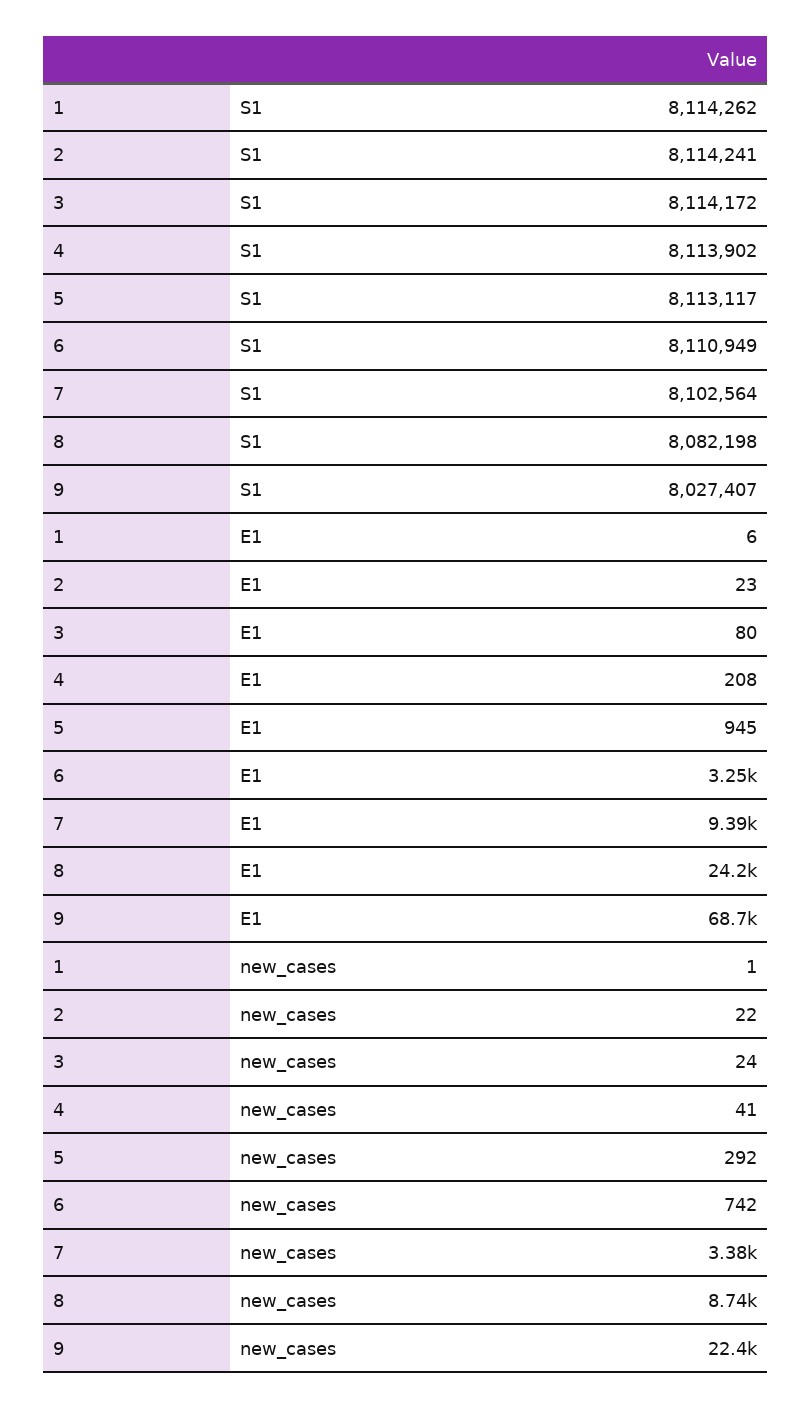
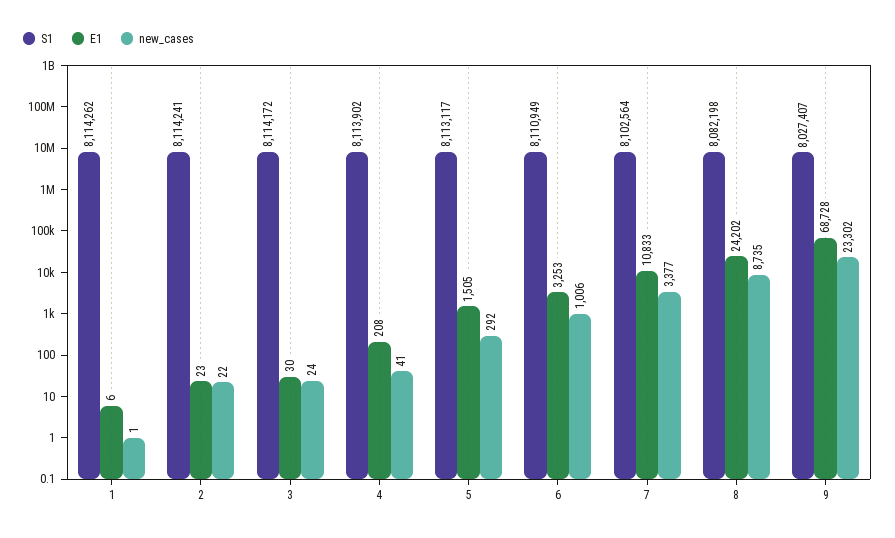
E1, 3: 80 -> 30
E1, 5: 945 -> 1505
E1, 7: 9390 -> 10833
new_cases, 6: 742 -> 1006
new_cases, 9: 22400 -> 23302

